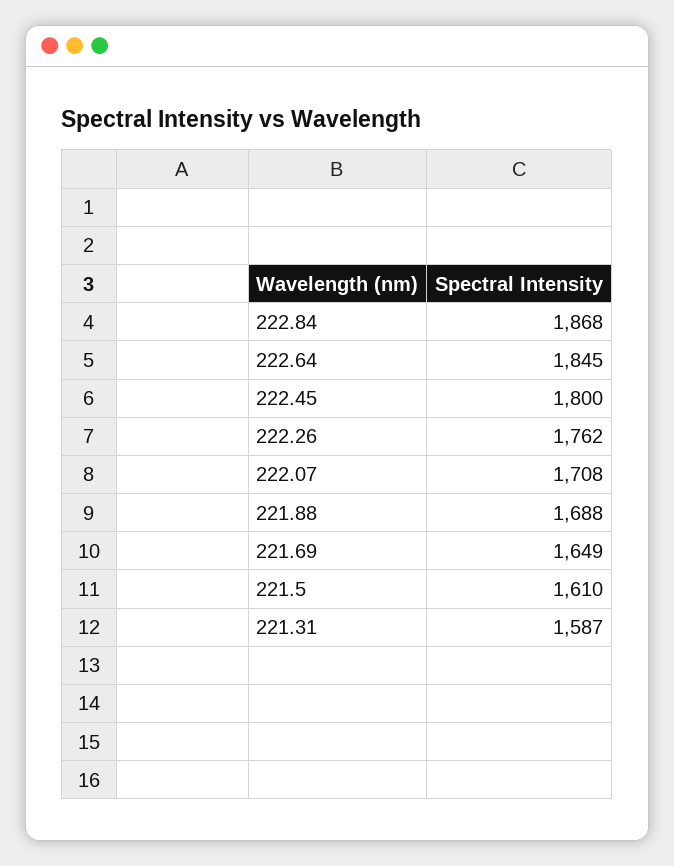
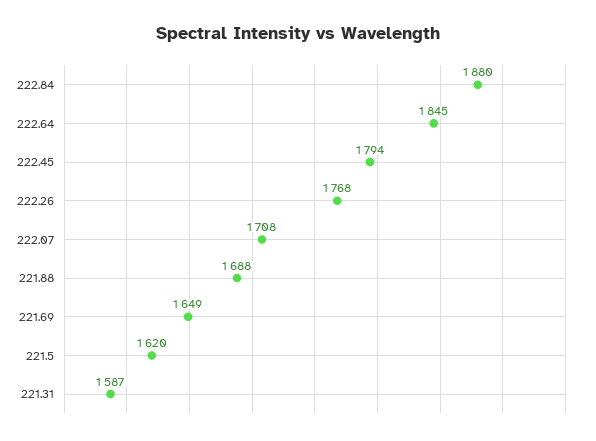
222.84: 1868 -> 1880
222.45: 1800 -> 1794
222.26: 1762 -> 1768
221.5: 1610 -> 1620

